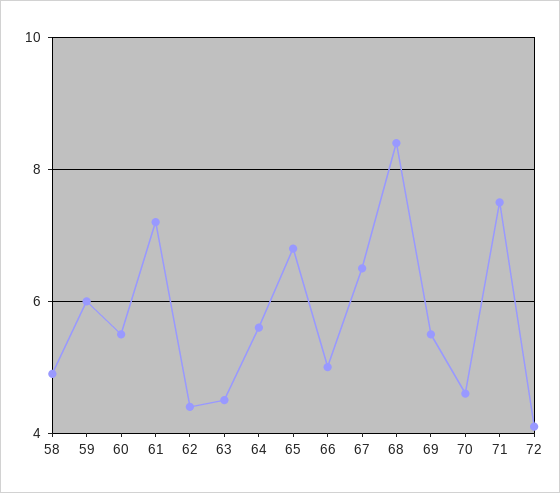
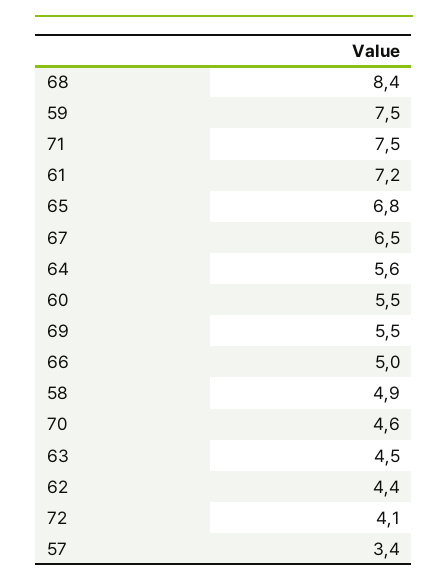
59: 6 -> 7.5
57: none -> 3.4

